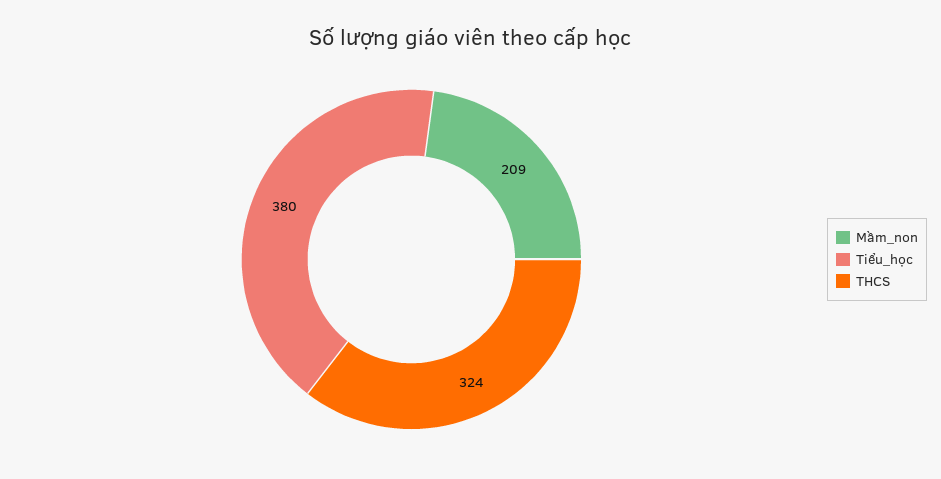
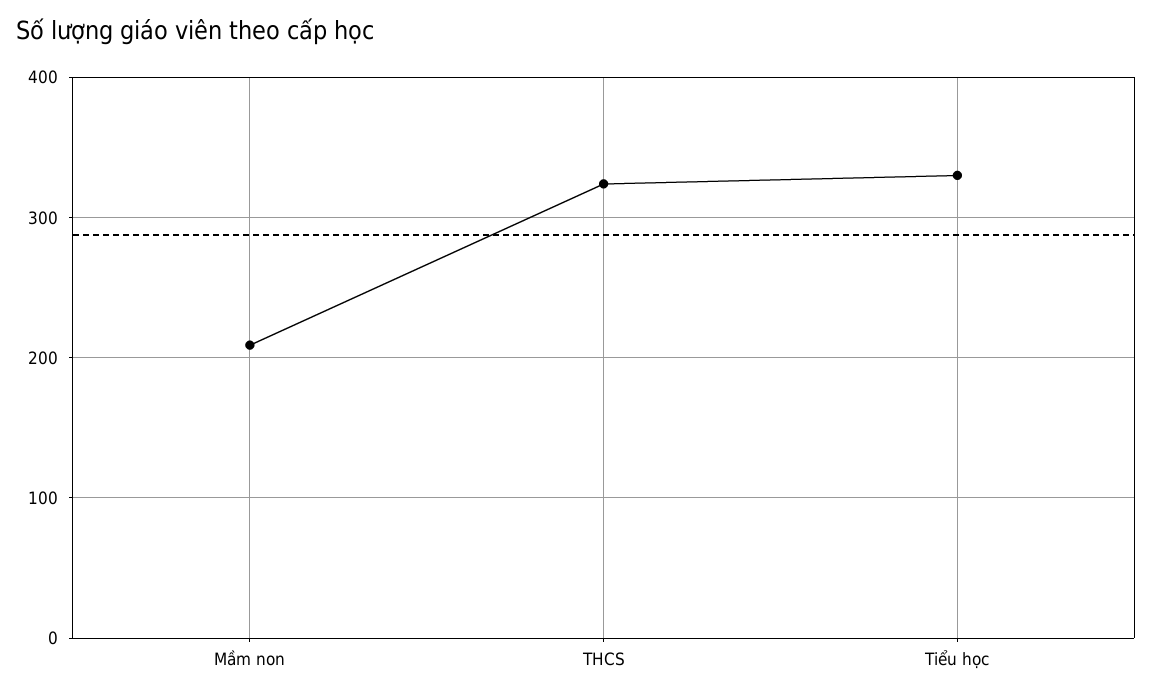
Tiểu_học: 380 -> 330

